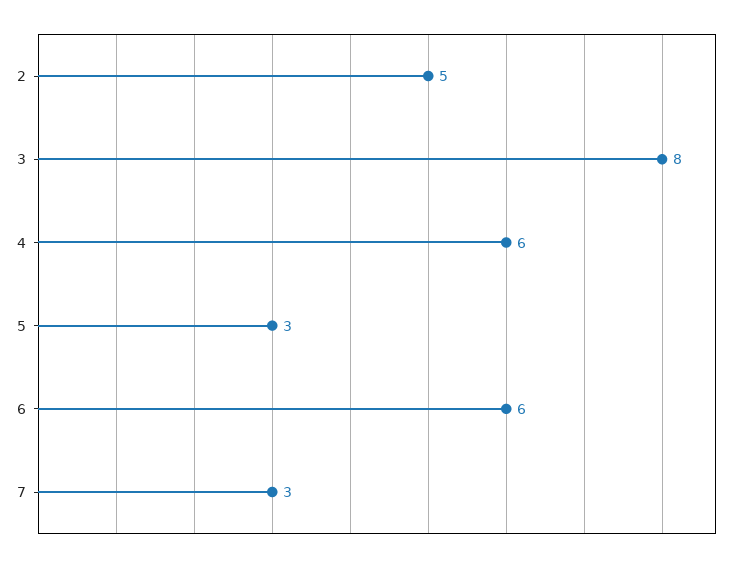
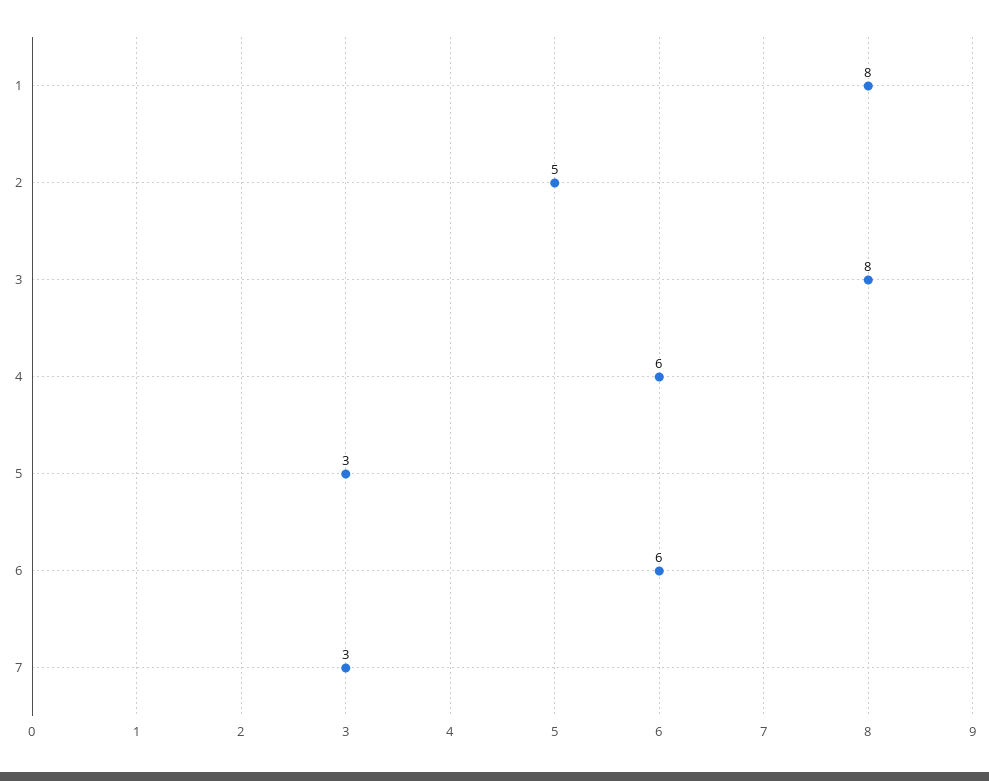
1: none -> 8

